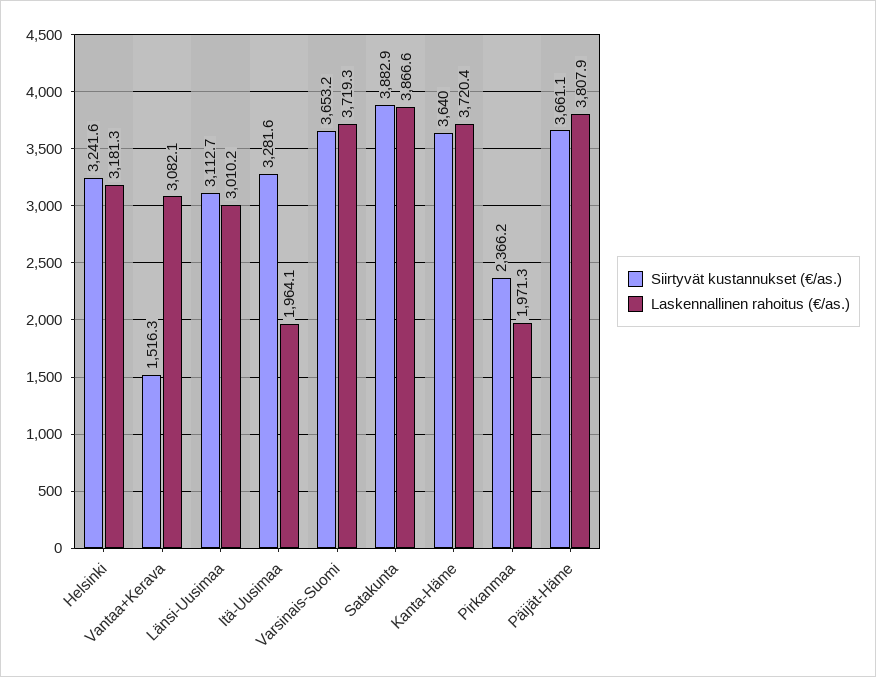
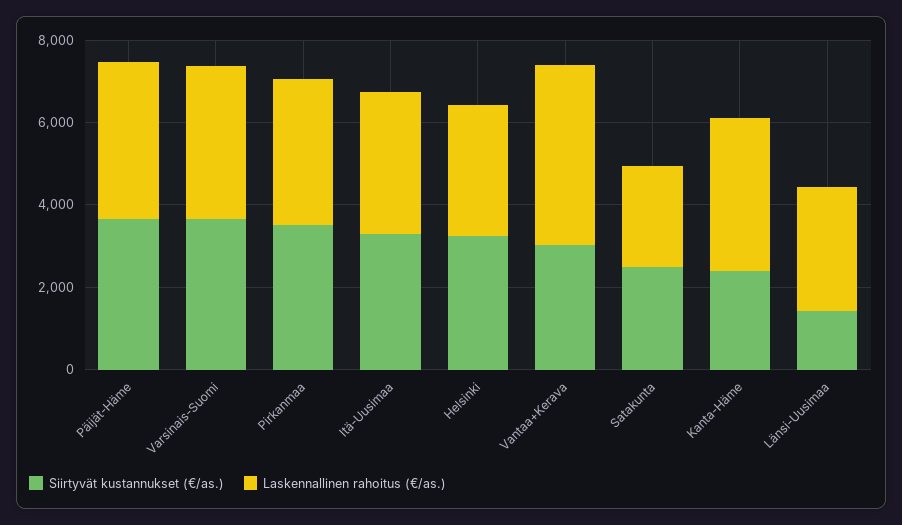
Siirtyvät kustannukset (€/as.), Vantaa+Kerava: 1516.3 -> 3000
Laskennallinen rahoitus (€/as.), Vantaa+Kerava: 3082.1 -> 4500
Siirtyvät kustannukset (€/as.), Länsi-Uusimaa: 3112.7 -> 1500
Laskennallinen rahoitus (€/as.), Itä-Uusimaa: 1964.1 -> 3500
Siirtyvät kustannukset (€/as.), Satakunta: 3882.9 -> 2500
Laskennallinen rahoitus (€/as.), Satakunta: 3866.6 -> 2500
Siirtyvät kustannukset (€/as.), Kanta-Häme: 3640 -> 2500
Siirtyvät kustannukset (€/as.), Pirkanmaa: 2366.2 -> 3500
Laskennallinen rahoitus (€/as.), Pirkanmaa: 1971.3 -> 3500

